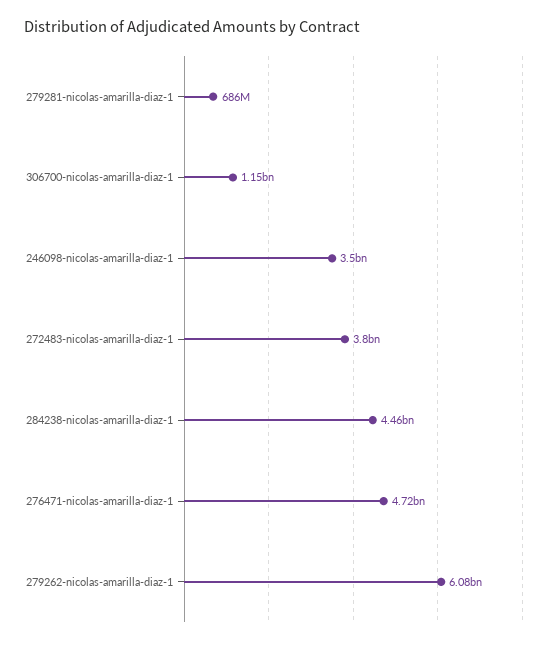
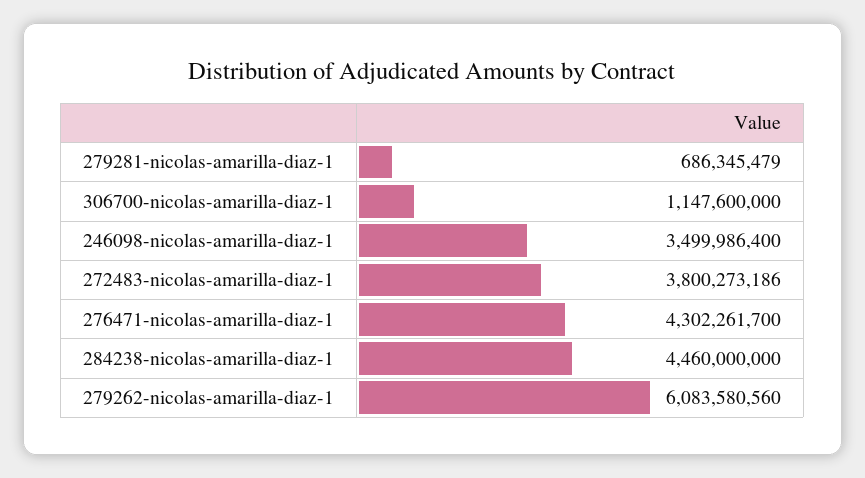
276471-nicolas-amarilla-diaz-1: 4720000000 -> 4302261700

